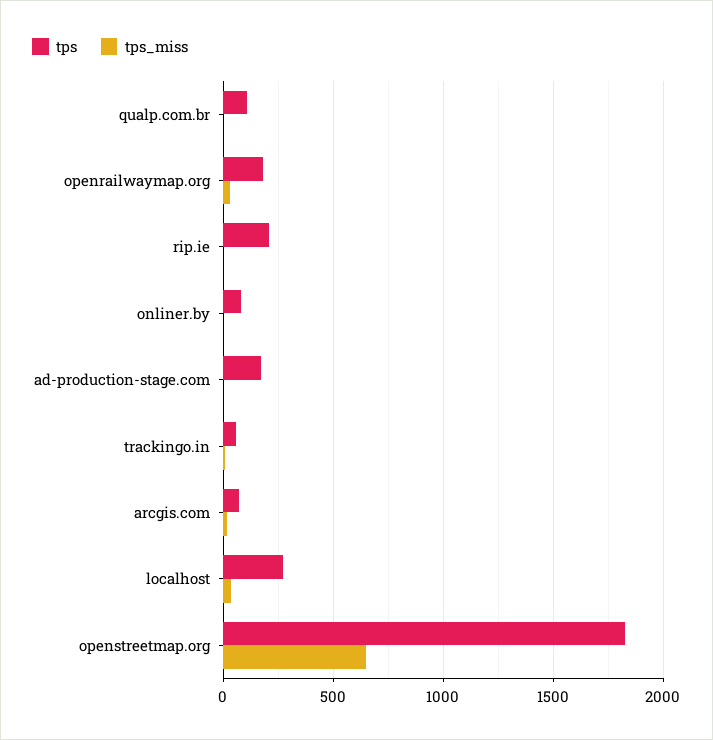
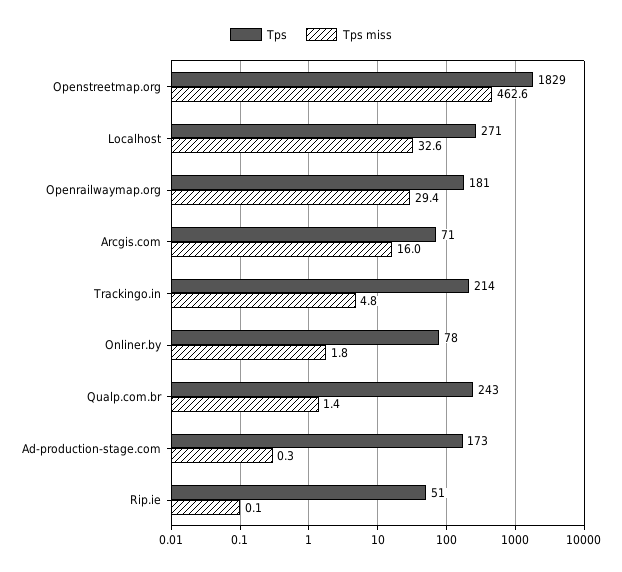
tps, qualp.com.br: 100 -> 243
tps, rip.ie: 200 -> 51
tps, trackingo.in: 50 -> 214
tps_miss, openstreetmap.org: 650 -> 462.6

